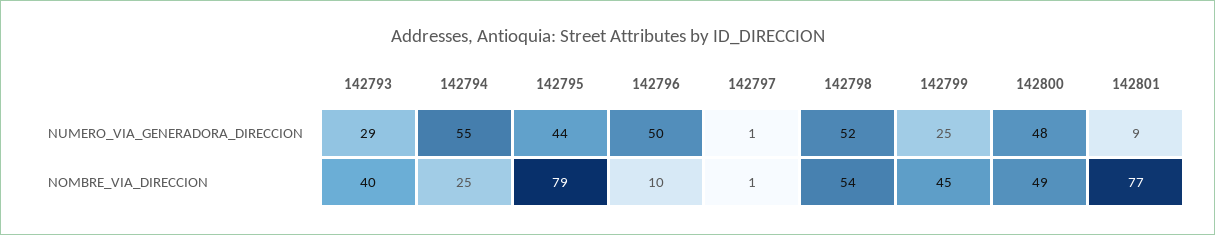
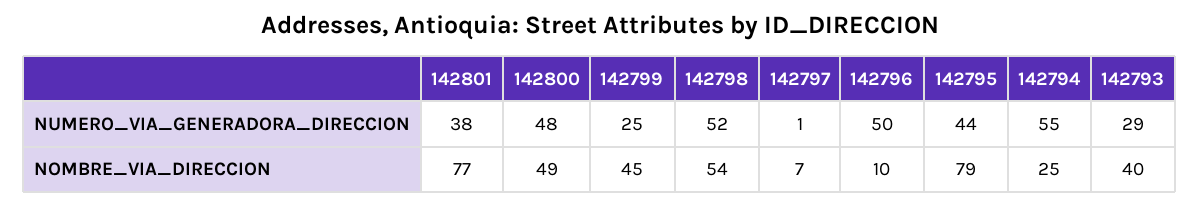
142801, NUMERO_VIA_GENERADORA_DIRECCION: 9 -> 38
142797, NOMBRE_VIA_DIRECCION: 1 -> 7

